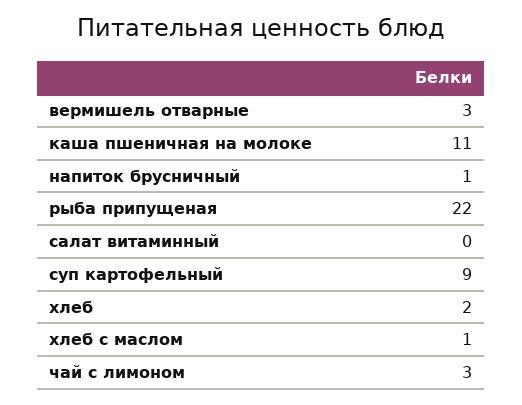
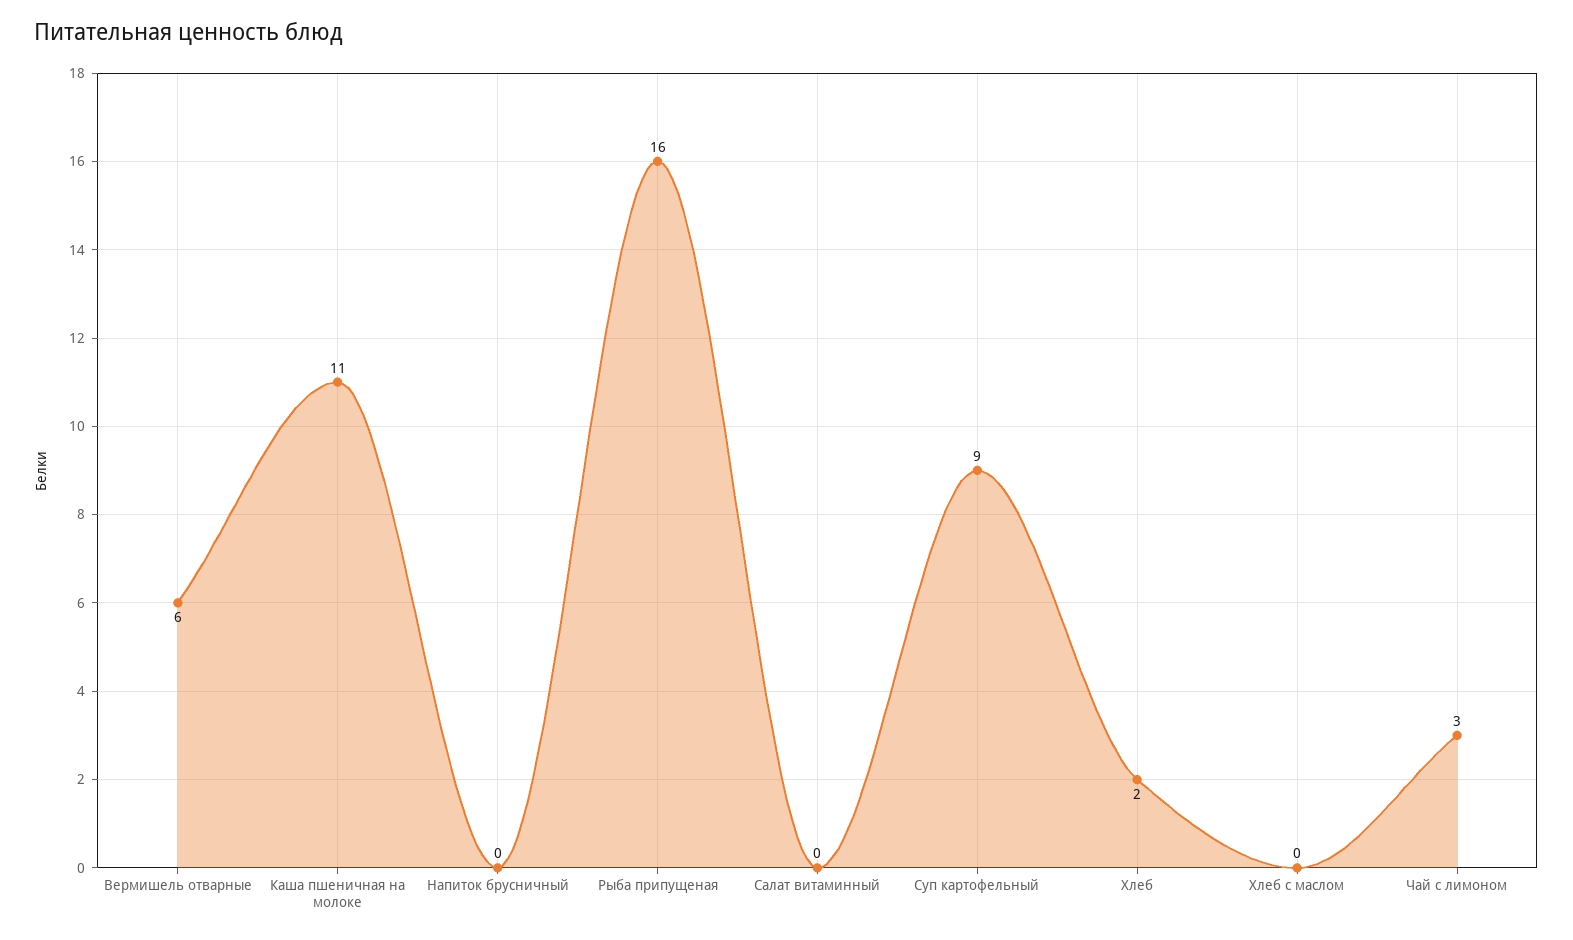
вермишель отварные: 3 -> 6
напиток брусничный: 1 -> 0
рыба припущеная: 22 -> 16
хлеб с маслом: 1 -> 0

